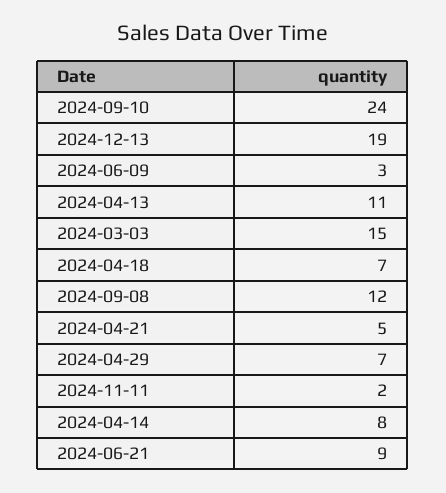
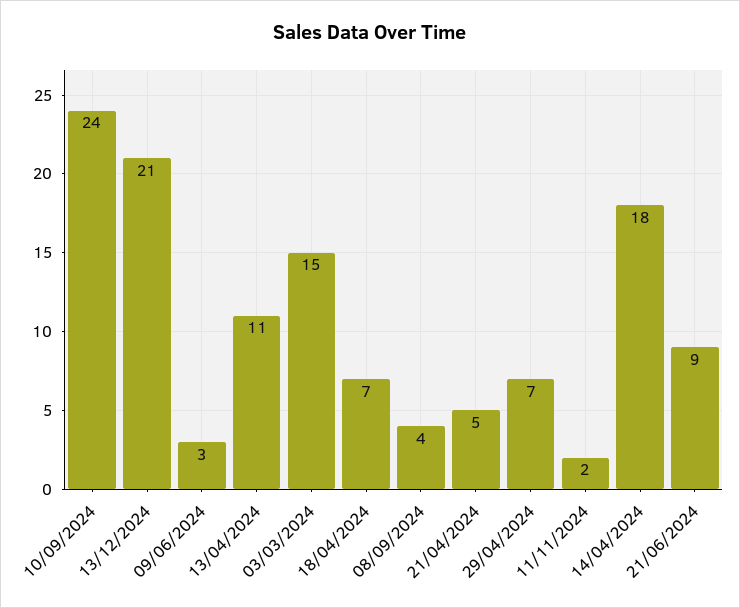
2024-12-13: 19 -> 21
2024-09-08: 12 -> 4
2024-04-14: 8 -> 18

